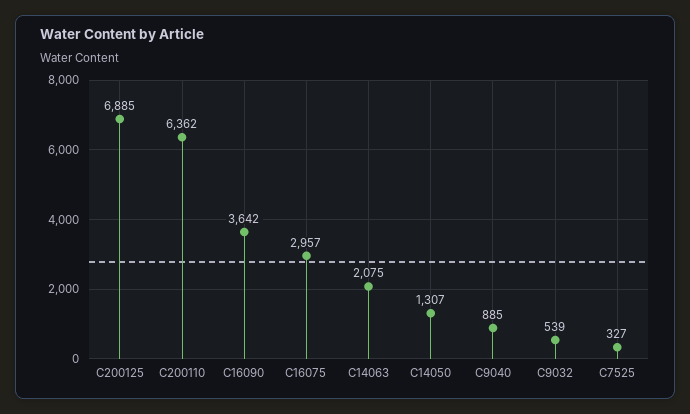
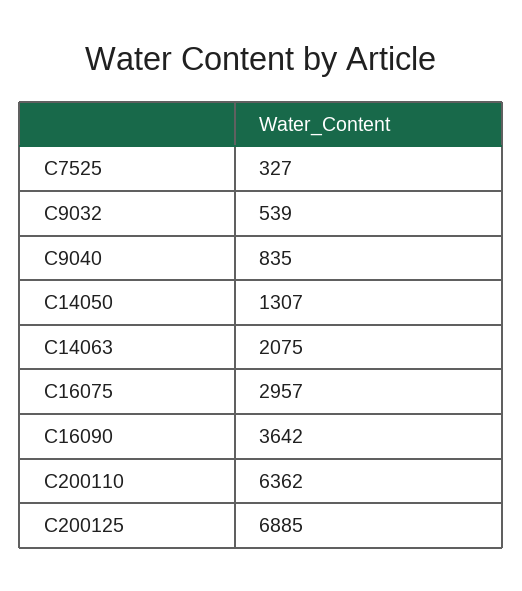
C9040: 885 -> 835

